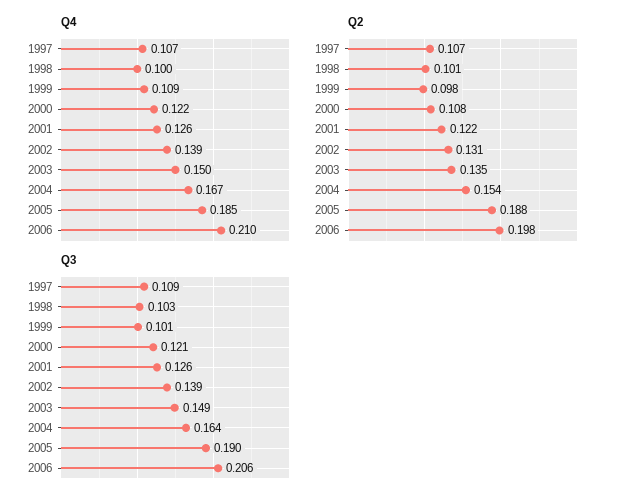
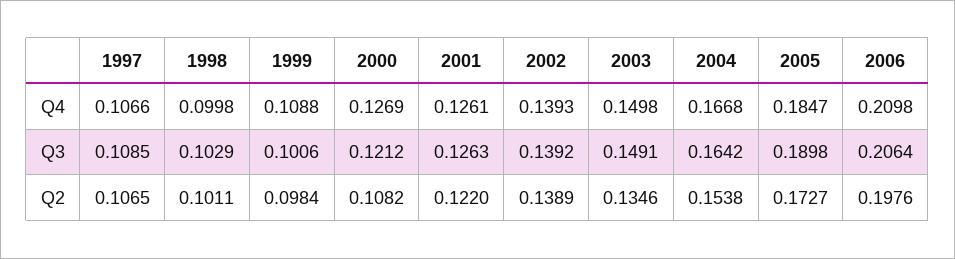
Q4, 2000: 0.122 -> 0.1269
Q2, 2002: 0.131 -> 0.1389
Q2, 2005: 0.188 -> 0.1727

